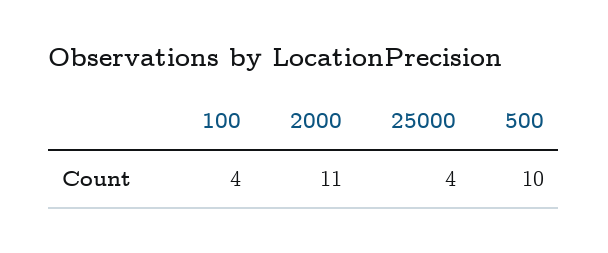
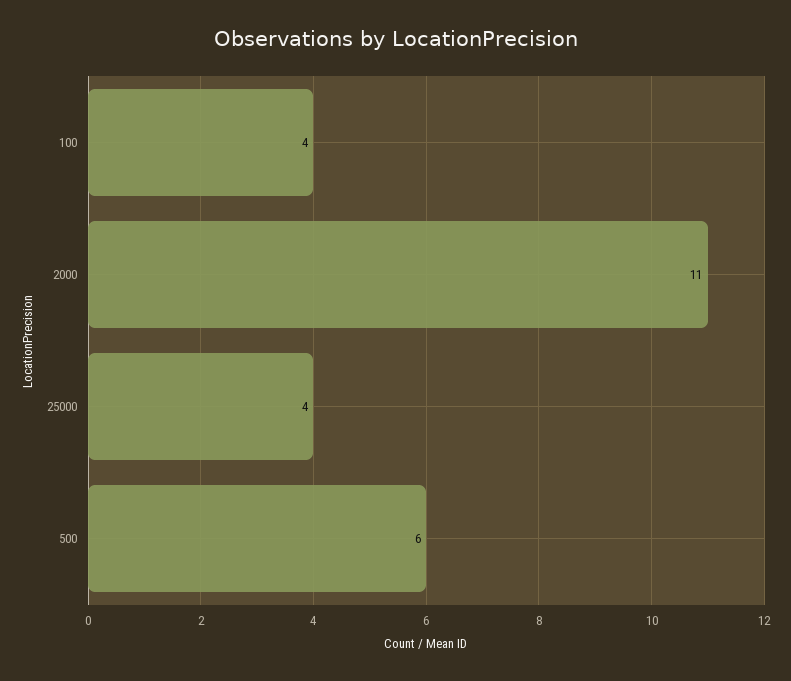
500: 10 -> 6

